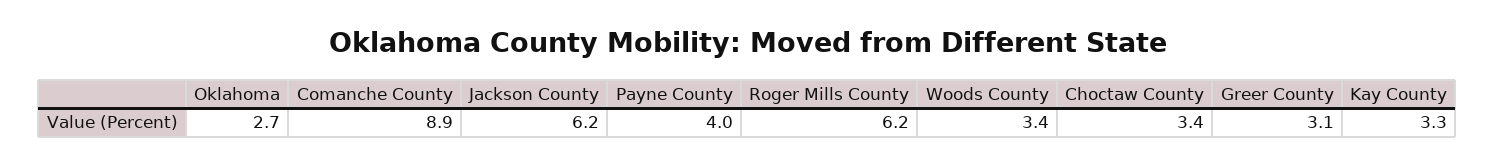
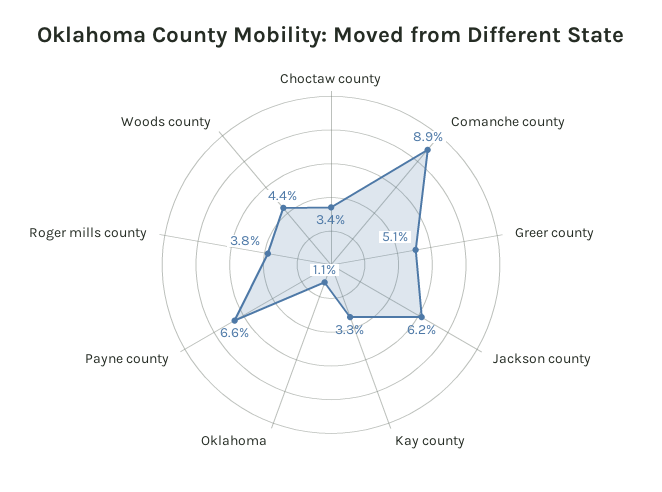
Oklahoma: 2.7 -> 1.1
Payne County: 4 -> 6.6
Roger Mills County: 6.2 -> 3.8
Woods County: 3.4 -> 4.4
Greer County: 3.1 -> 5.1

